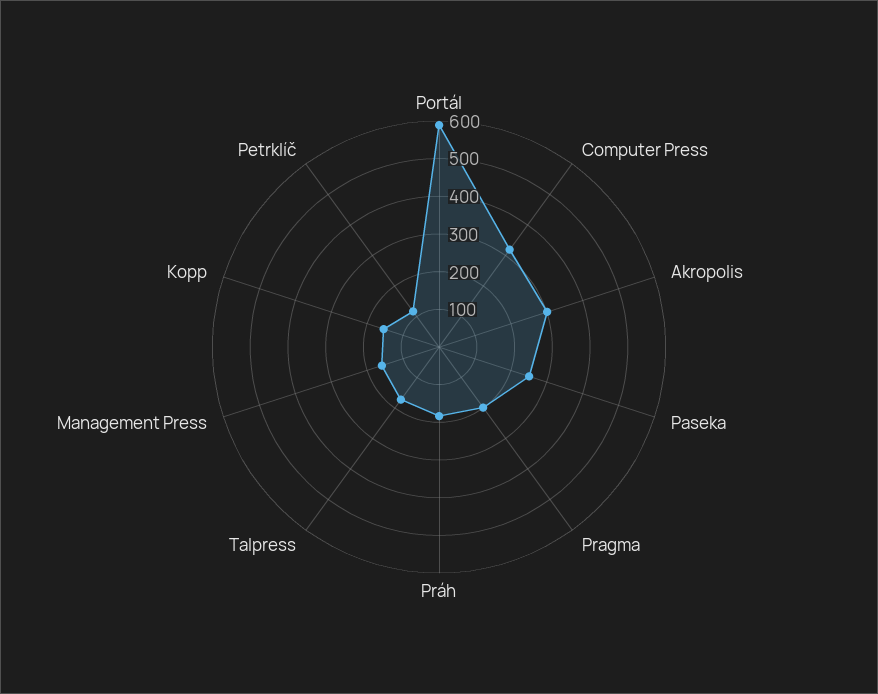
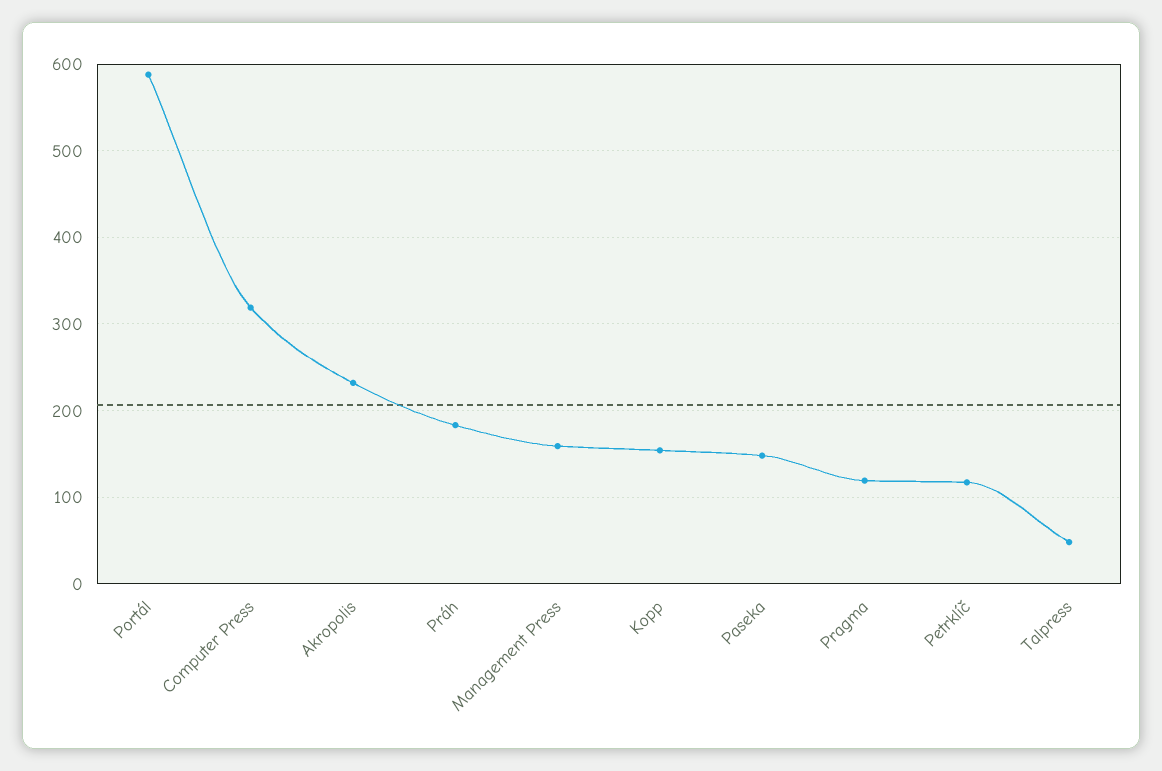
Akropolis: 300 -> 230
Paseka: 250 -> 150
Pragma: 200 -> 120
Talpress: 175 -> 50

